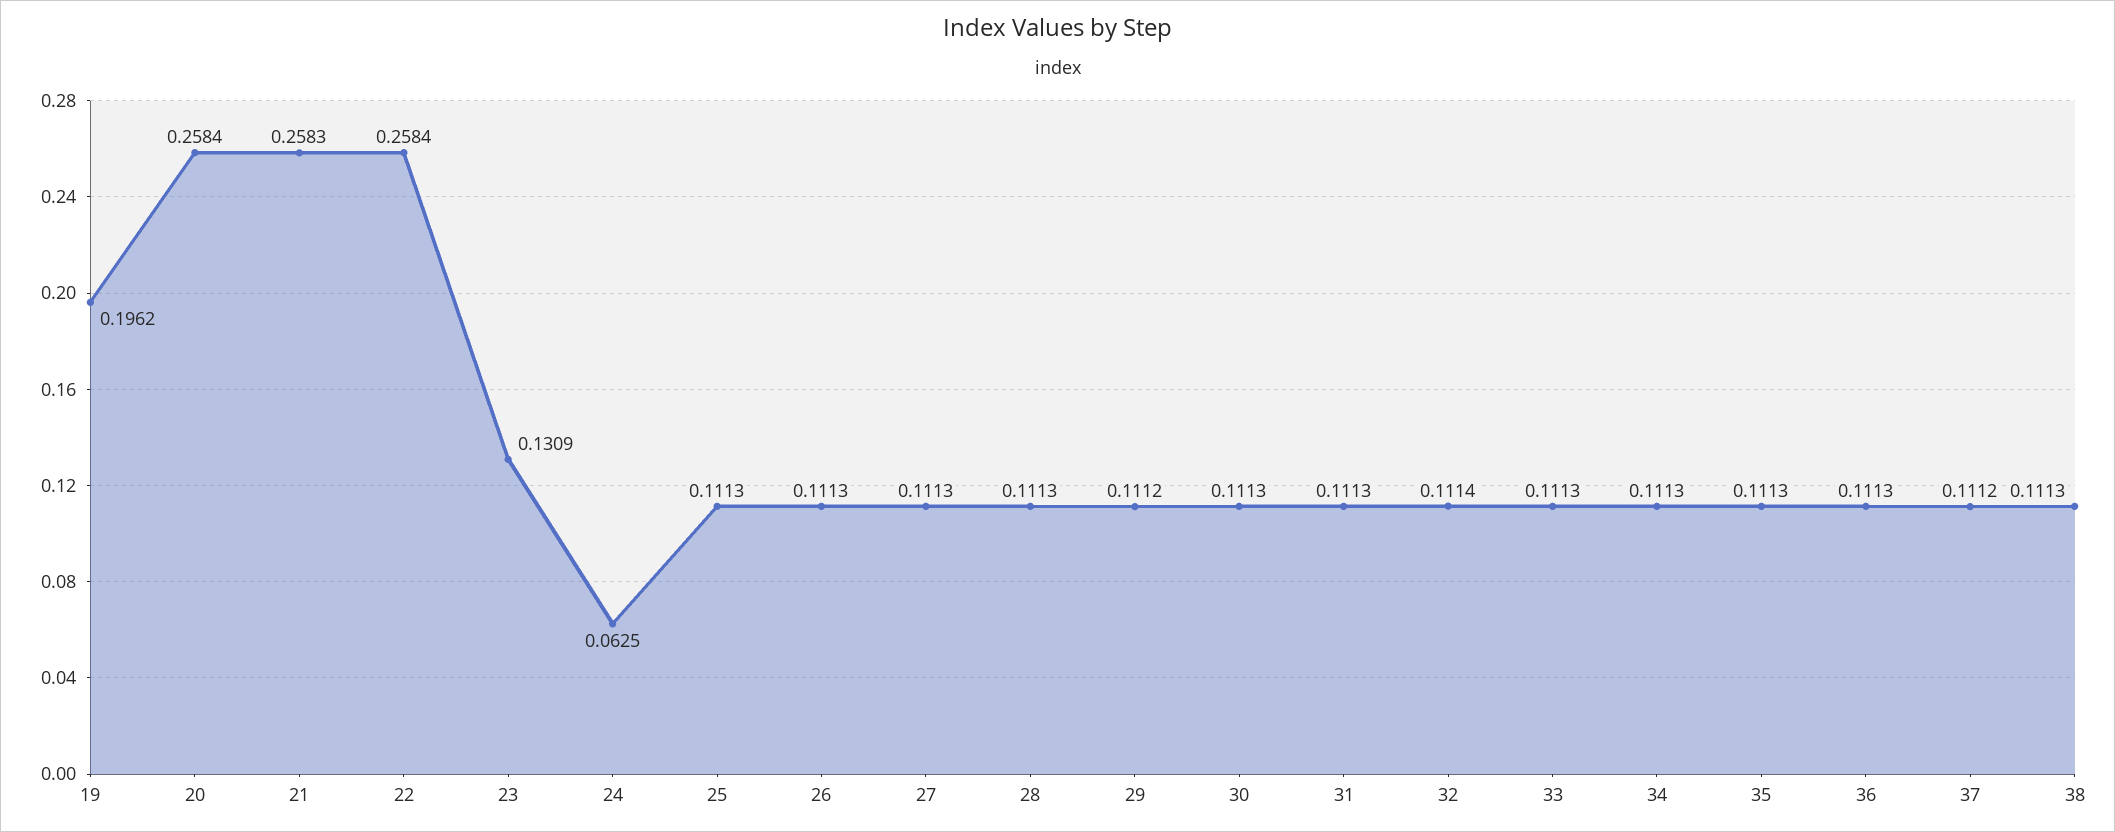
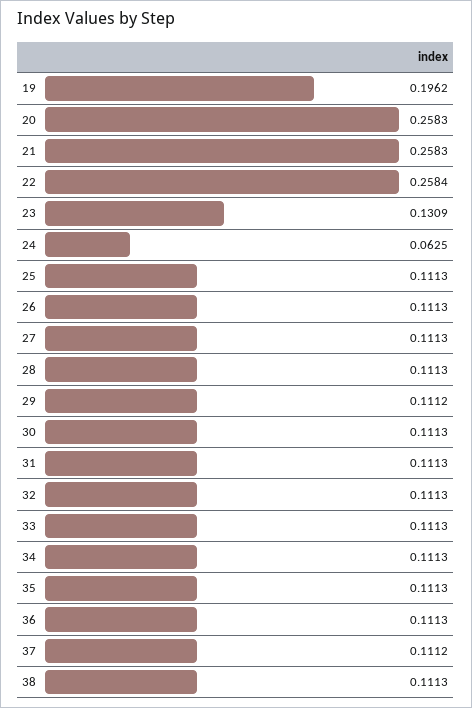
20: 0.2584 -> 0.2583
32: 0.1114 -> 0.1113

